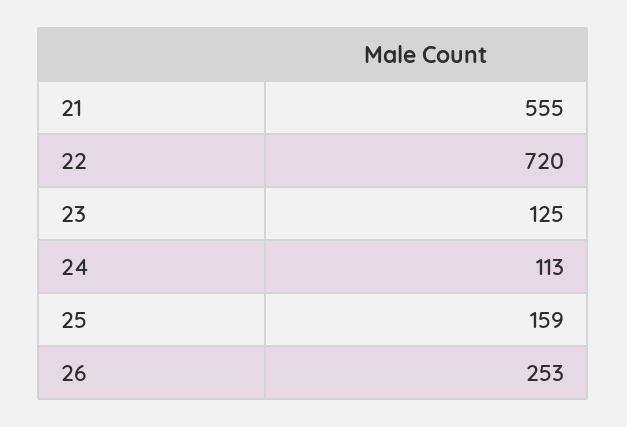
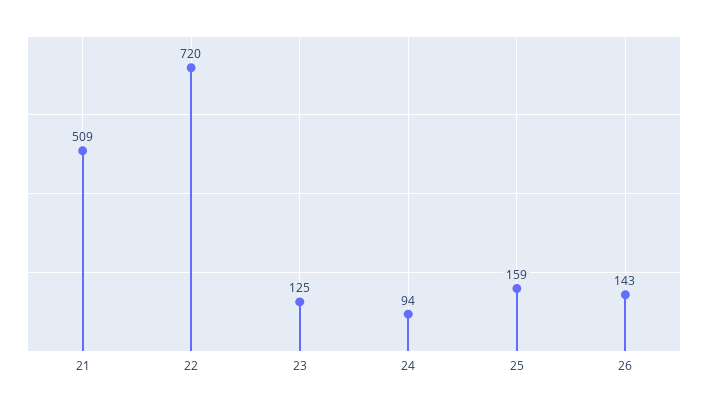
21: 555 -> 509
24: 113 -> 94
26: 253 -> 143

